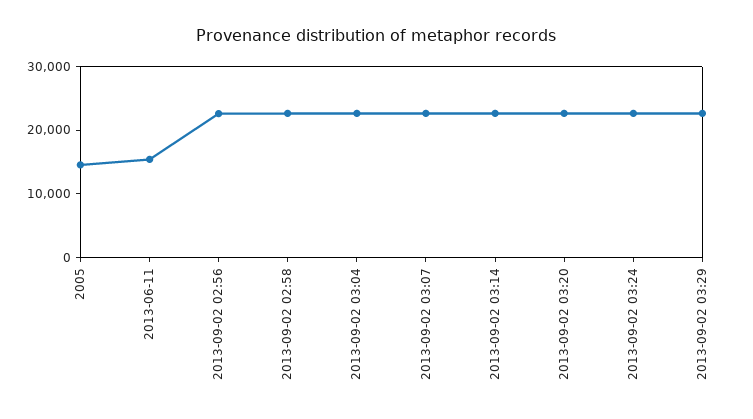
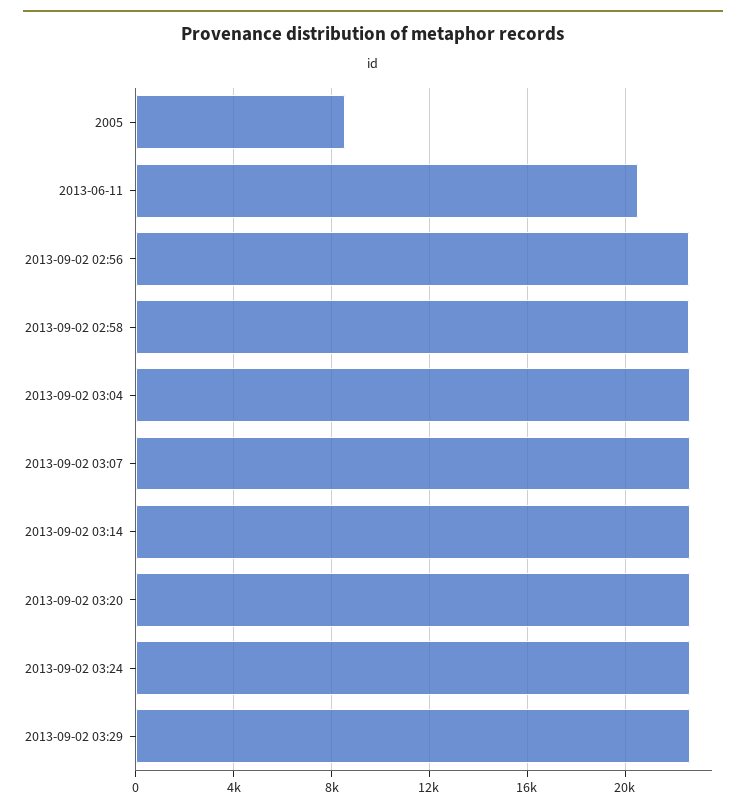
2005: 14000 -> 8500
2013-06-11: 16000 -> 20500

